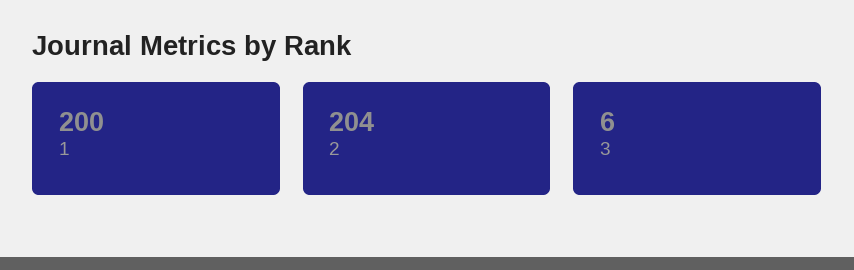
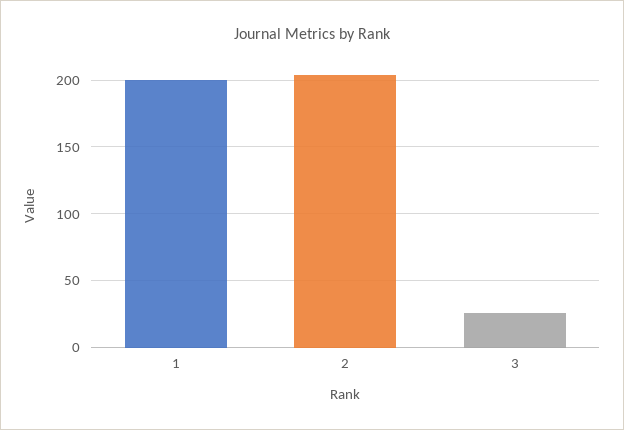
3: 6 -> 25

